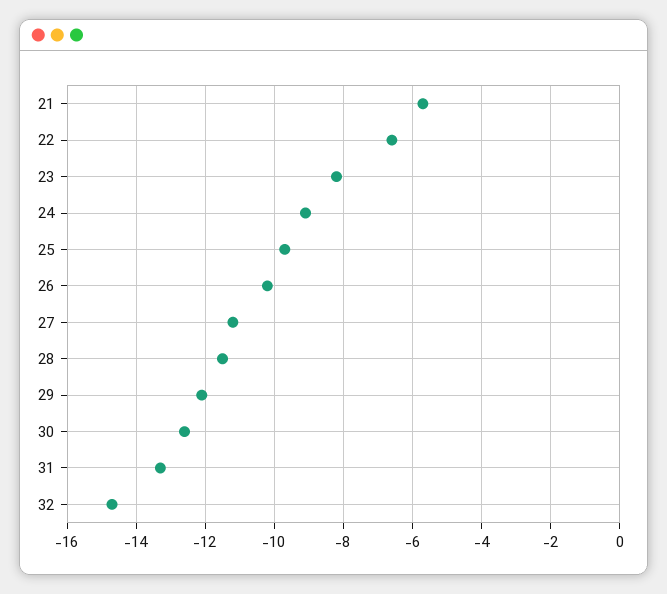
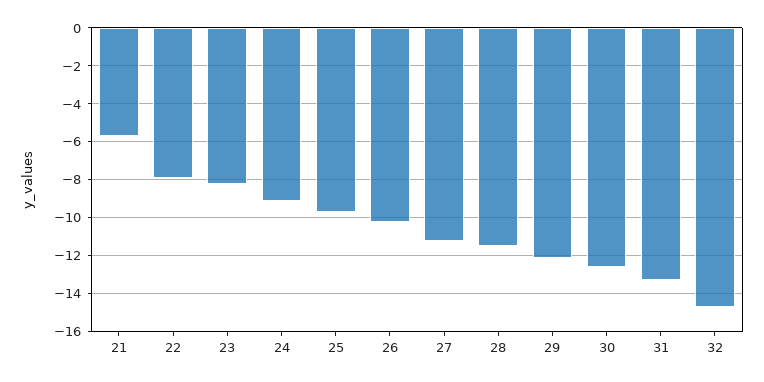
22: -6.5 -> -8

